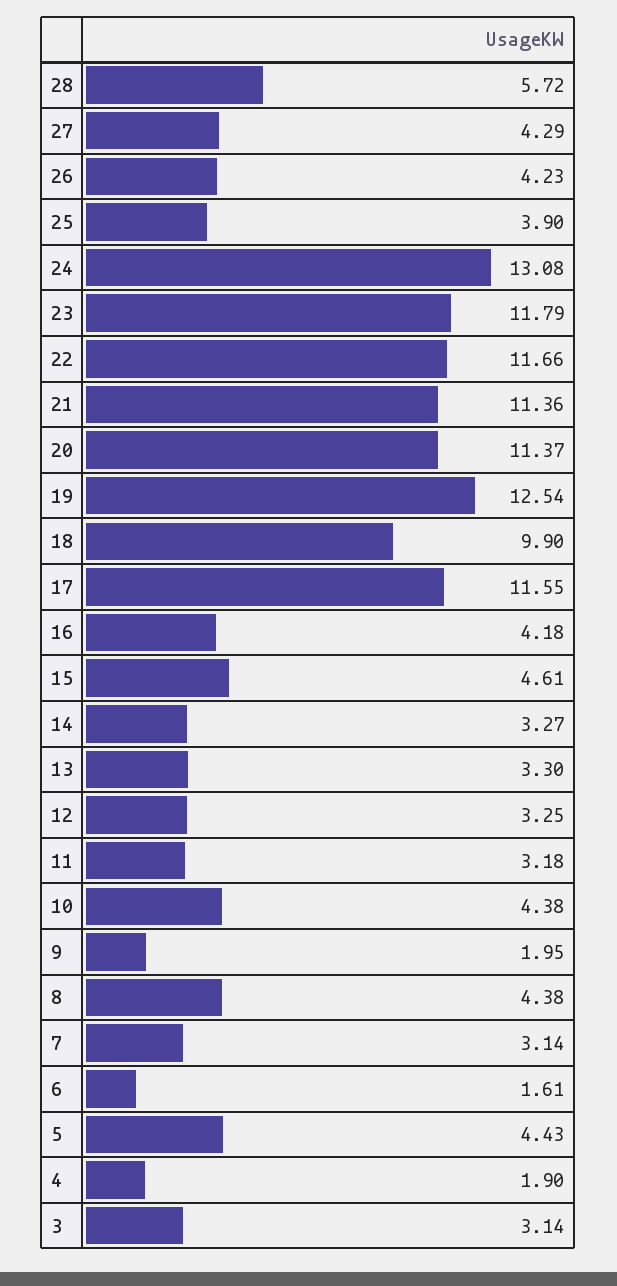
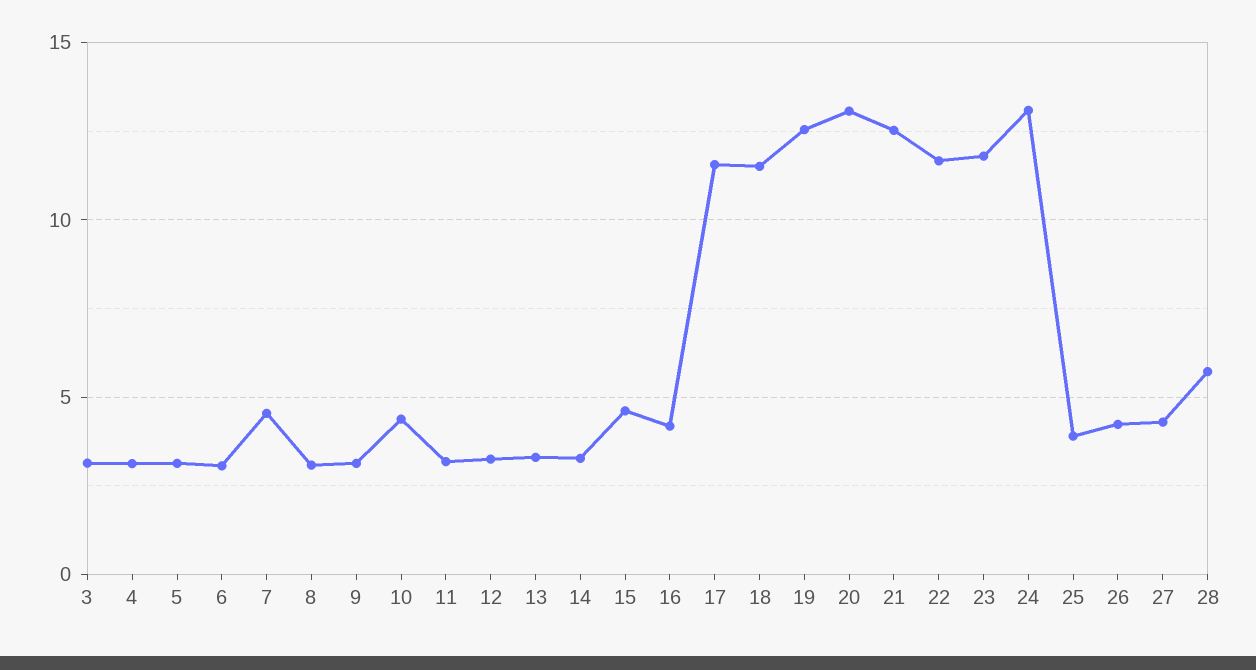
21: 11.36 -> 12.5
20: 11.37 -> 13
18: 9.9 -> 11.5
9: 1.95 -> 3
8: 4.38 -> 3
7: 3.14 -> 4.5
6: 1.61 -> 3
5: 4.43 -> 3
4: 1.9 -> 3

